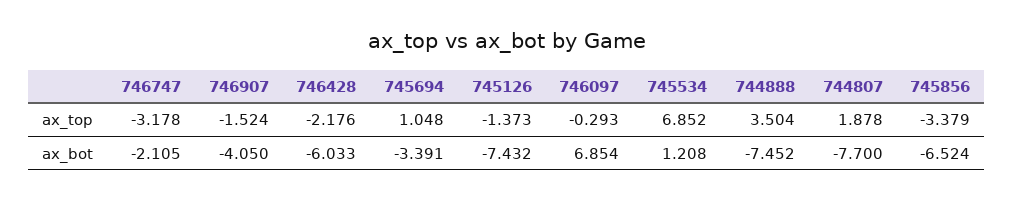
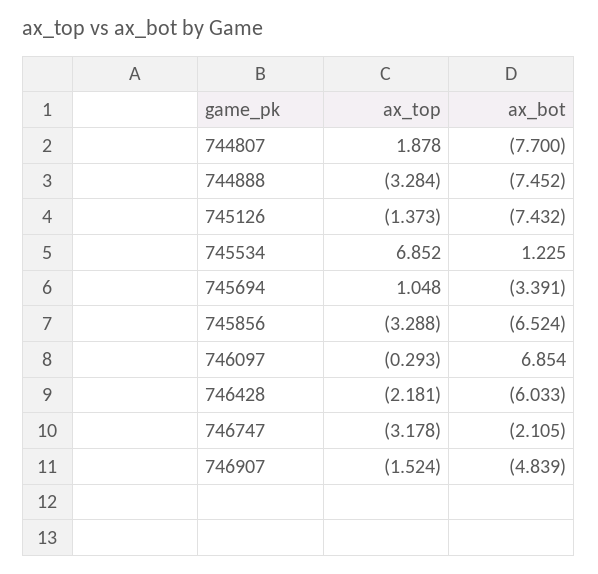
746428, ax_top: -2.176 -> -2.181
744888, ax_top: 3.504 -> -3.284
745856, ax_top: -3.379 -> -3.288
746907, ax_bot: -4.05 -> -4.839
745534, ax_bot: 1.208 -> 1.225

